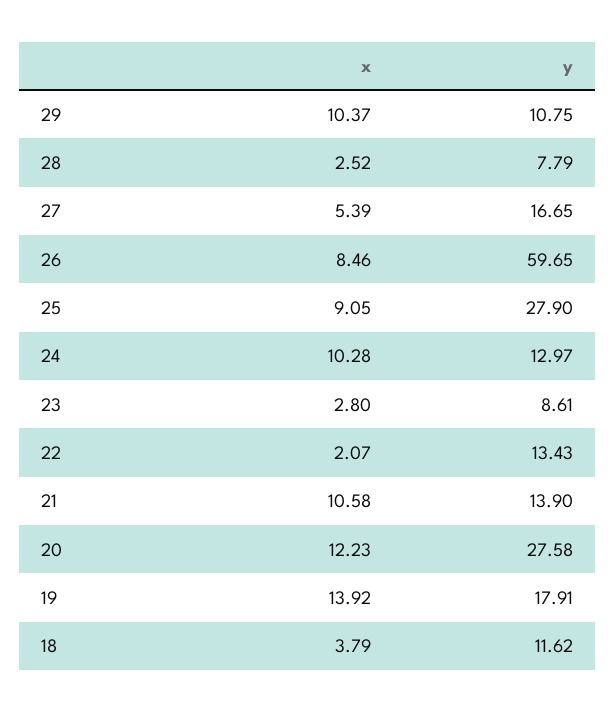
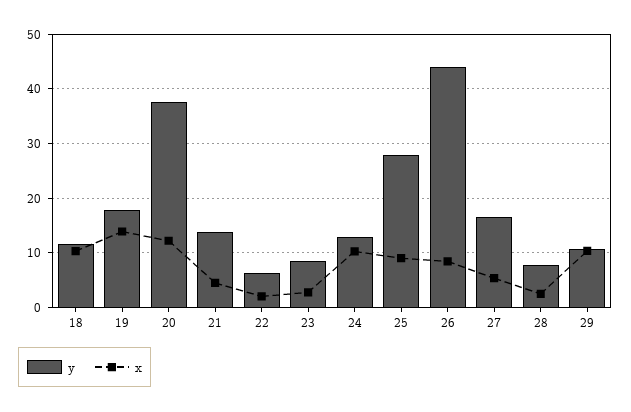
y, 26: 59.65 -> 44
y, 22: 13.43 -> 6
x, 21: 10.58 -> 4
y, 20: 27.58 -> 38
x, 18: 3.79 -> 10

